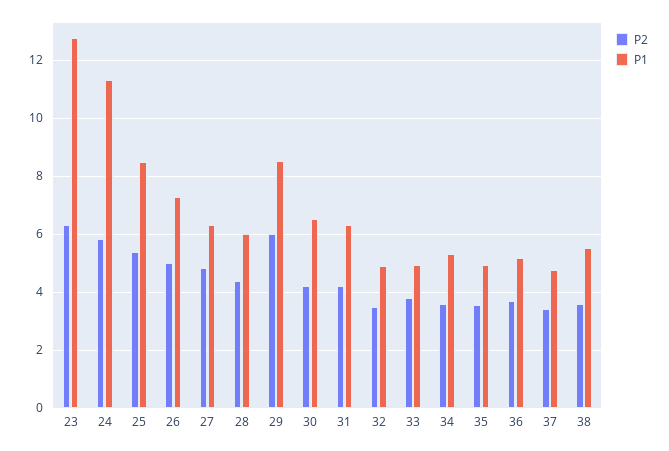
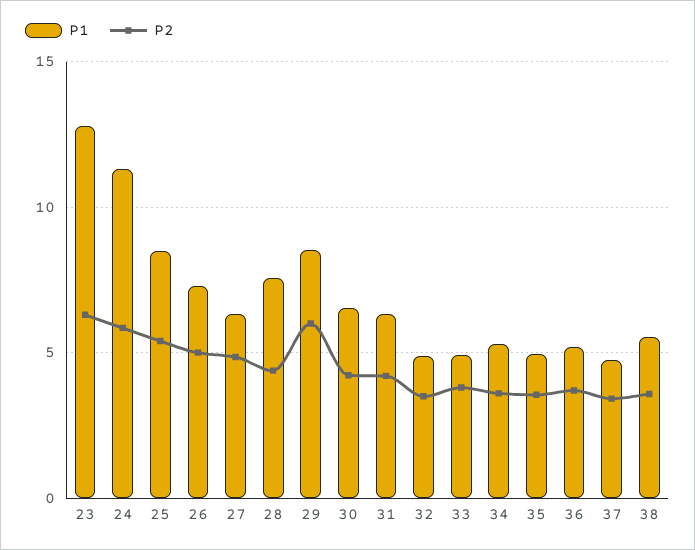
P1, 28: 6 -> 7.5

